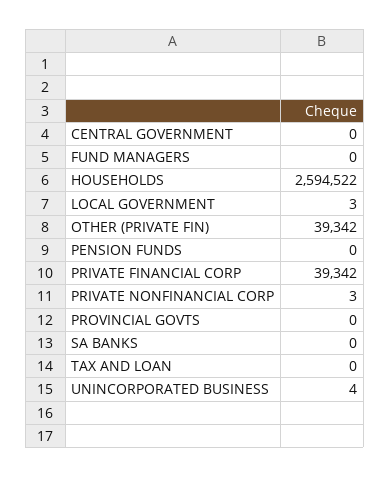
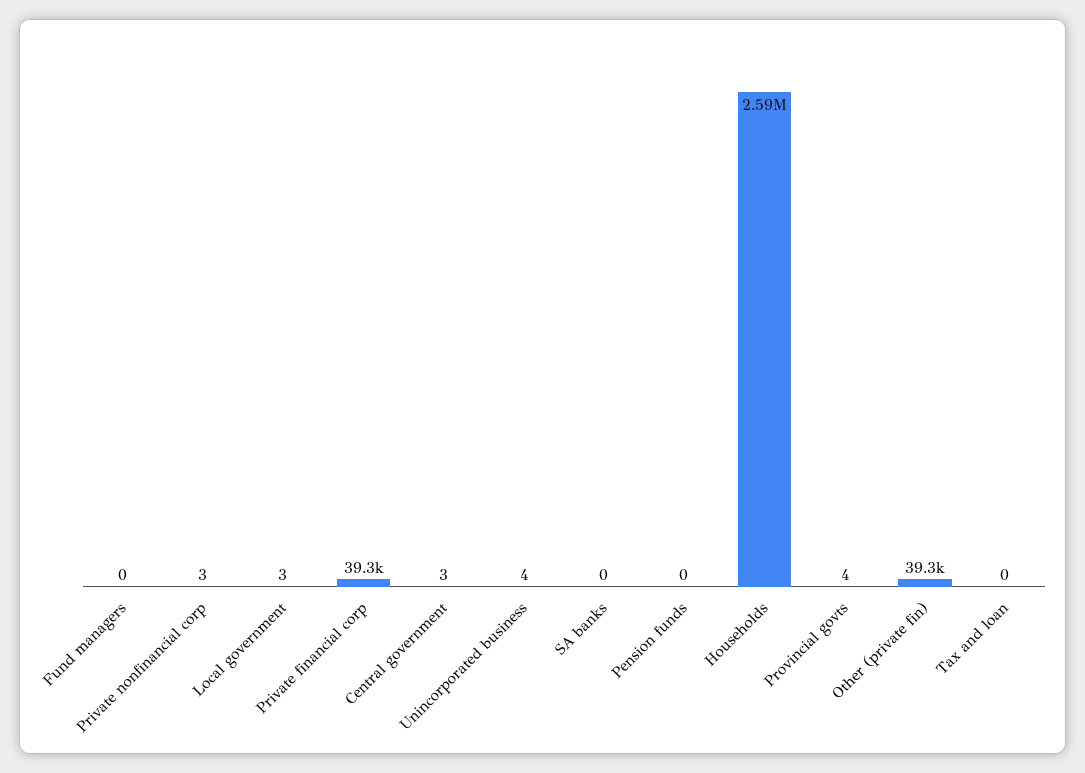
CENTRAL GOVERNMENT: 0 -> 3
PROVINCIAL GOVTS: 0 -> 4

